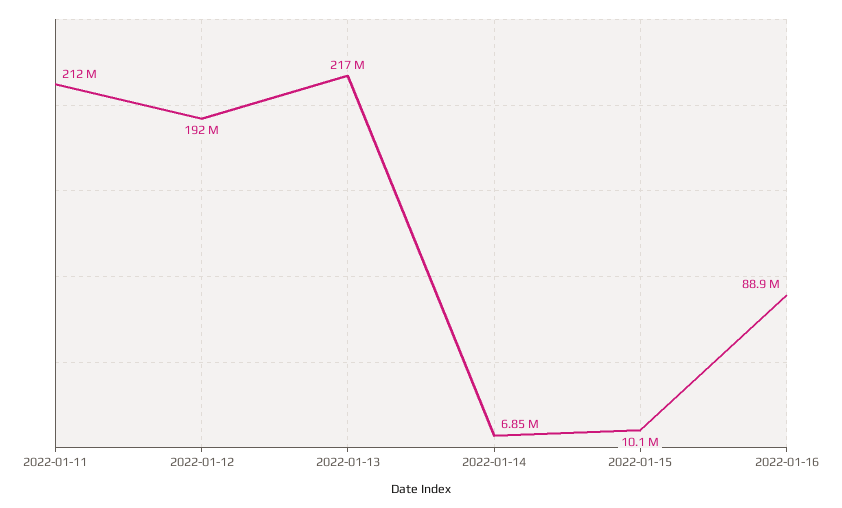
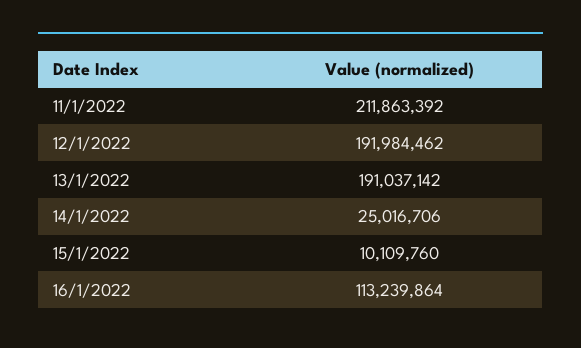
2022-01-13: 217000000 -> 191037142
2022-01-14: 6850000 -> 25016706
2022-01-16: 88900000 -> 113239864

